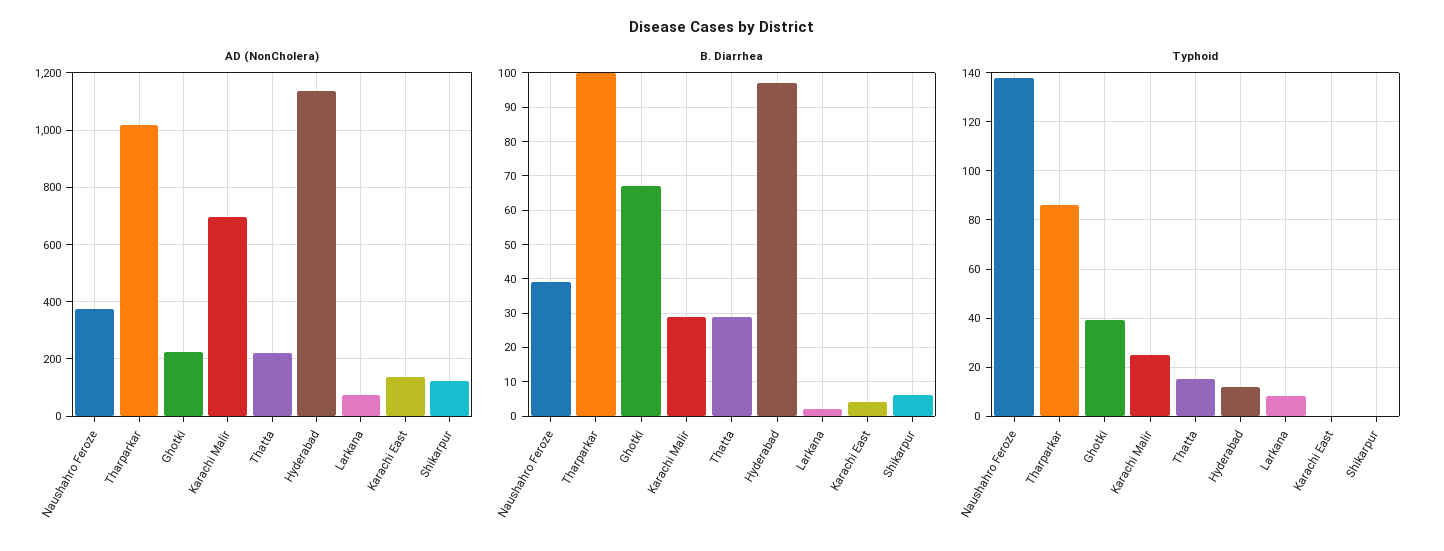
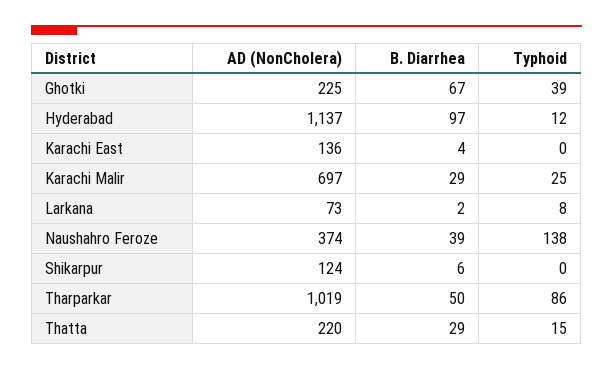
B. Diarrhea, Tharparkar: 100 -> 50

